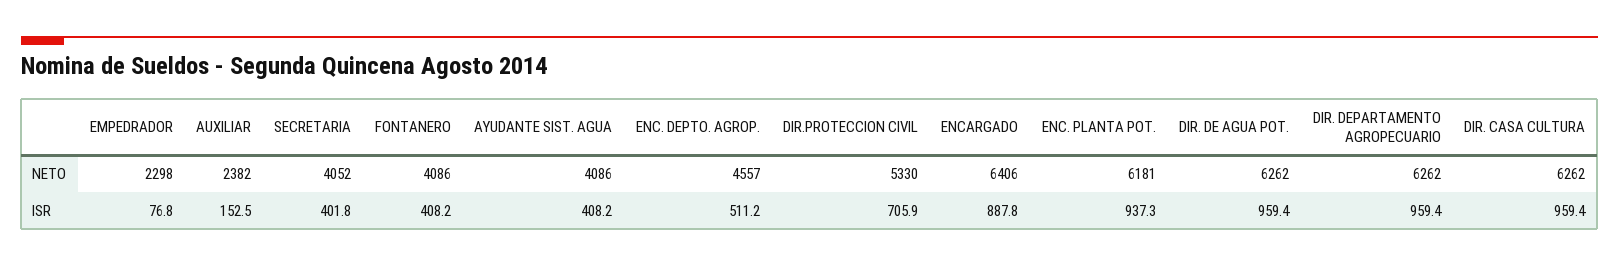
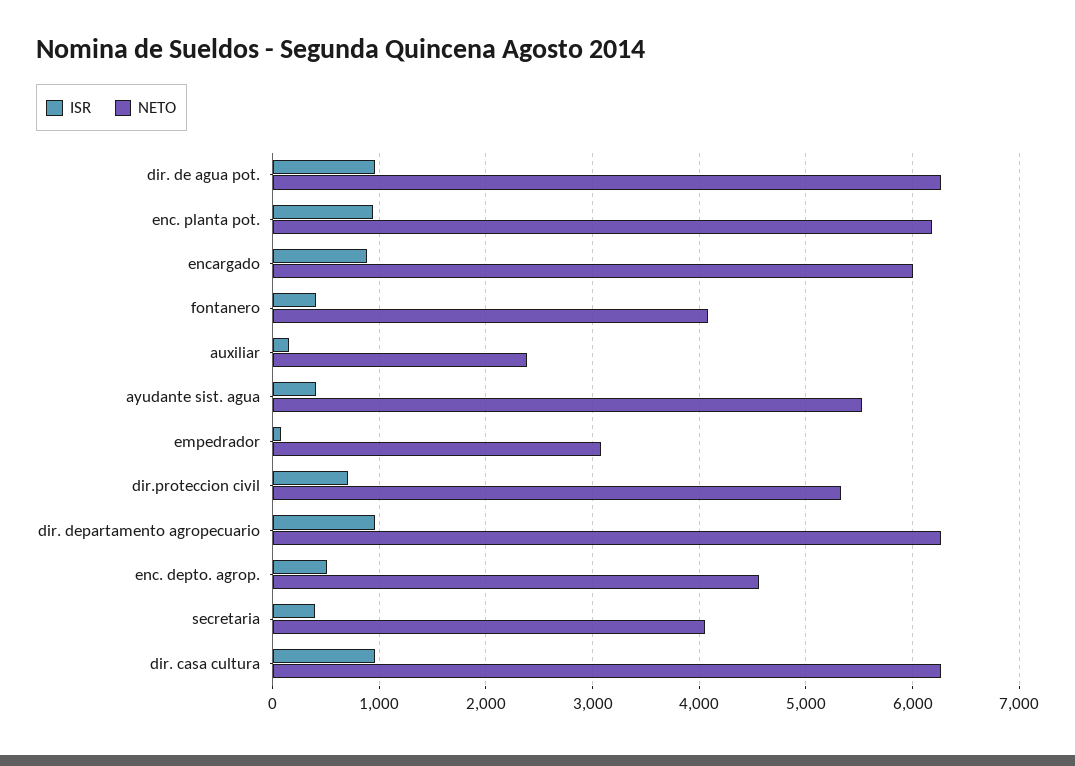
NETO, EMPEDRADOR: 2298 -> 3100
NETO, AYUDANTE SIST. AGUA: 4086 -> 5500
NETO, ENCARGADO: 6406 -> 6000

